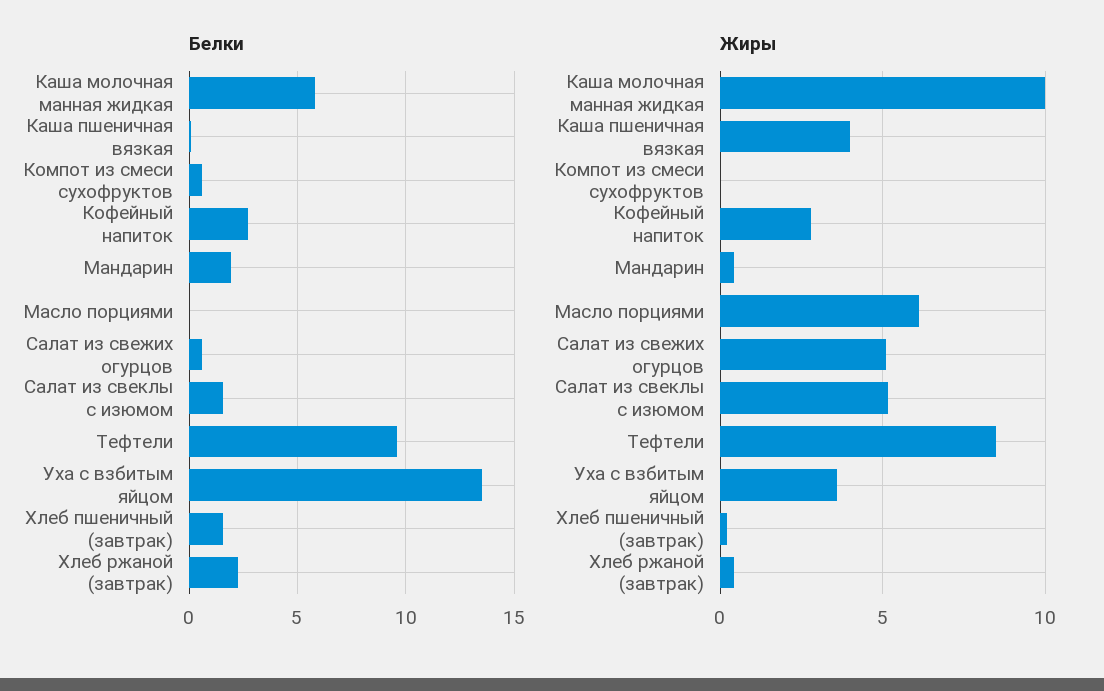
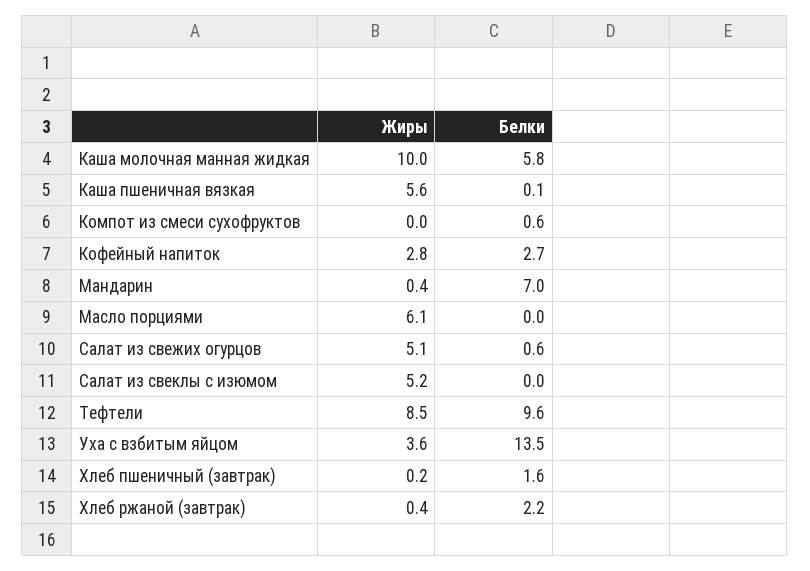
Белки, Мандарин: 2 -> 7
Белки, Салат из свеклы с изюмом: 1.5 -> 0
Жиры, Каша пшеничная вязкая: 4 -> 5.6

